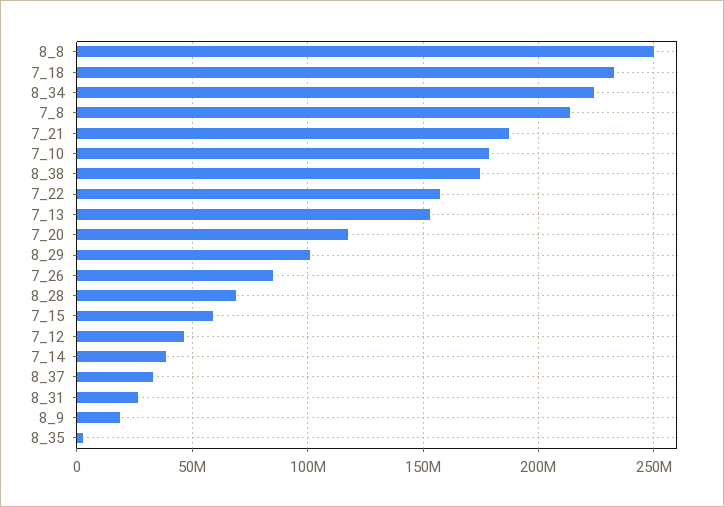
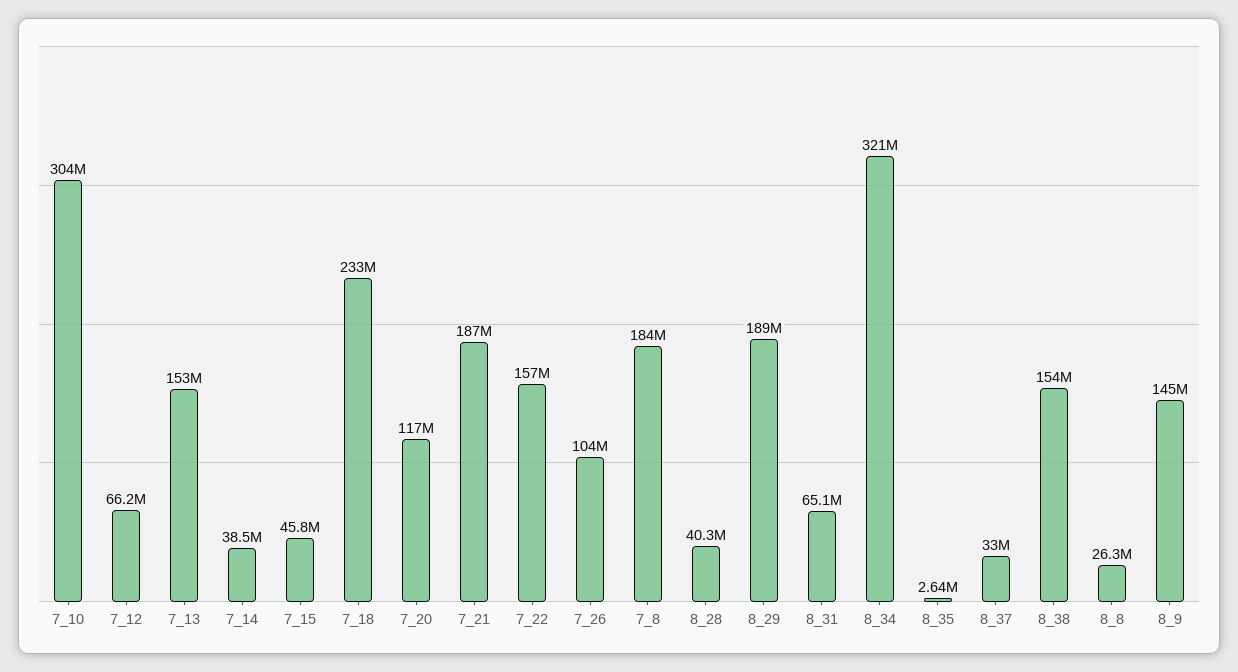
8_8: 250000000 -> 26300000
8_34: 225000000 -> 321000000
7_8: 215000000 -> 184000000
7_10: 180000000 -> 304000000
8_38: 175000000 -> 154000000
8_29: 100000000 -> 189000000
7_26: 85000000 -> 104000000
8_28: 70000000 -> 40300000
7_15: 60000000 -> 45800000
7_12: 45000000 -> 66200000
8_31: 25000000 -> 65100000
8_9: 20000000 -> 145000000

